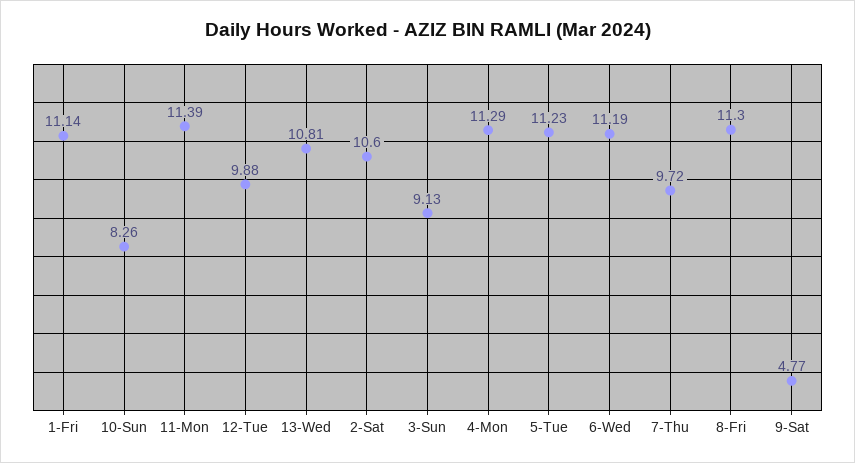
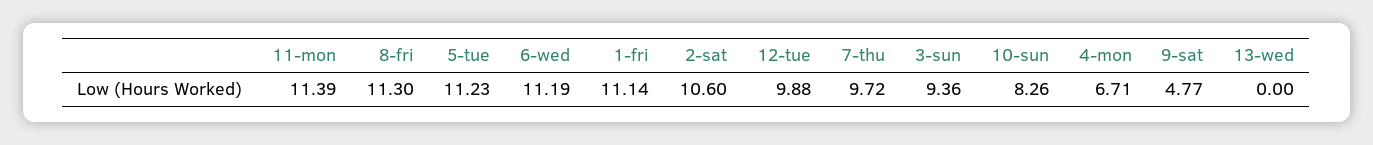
13-Wed: 10.81 -> 0
3-Sun: 9.13 -> 9.36
4-Mon: 11.29 -> 6.71

